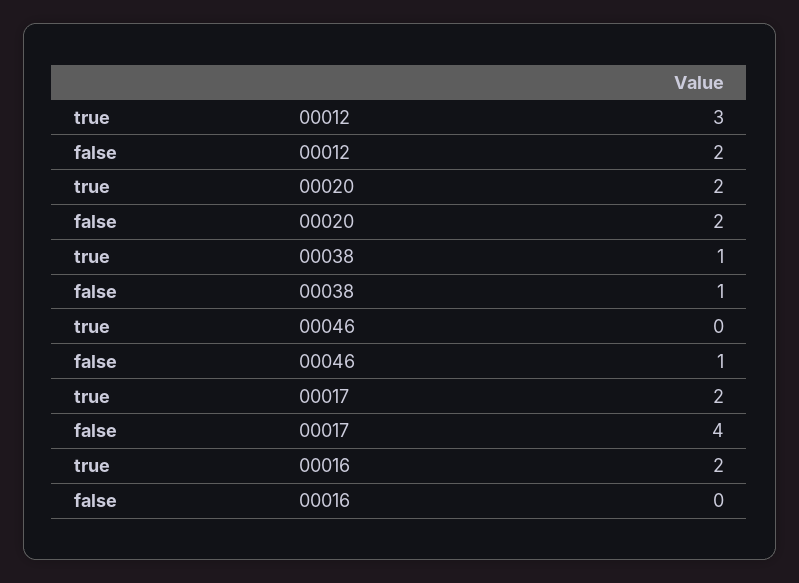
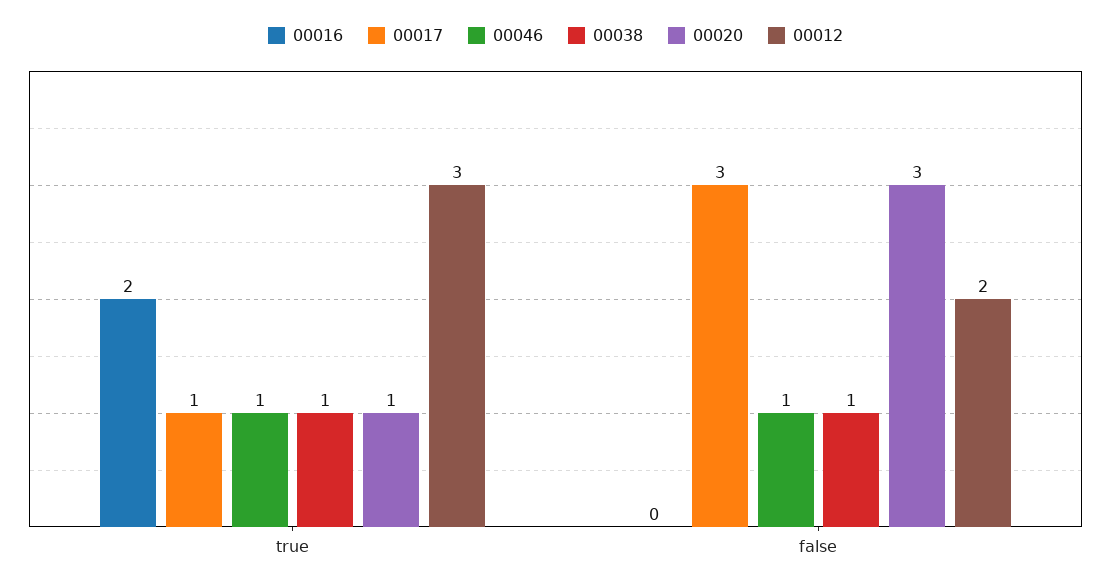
00020, true: 2 -> 1
00020, false: 2 -> 3
00046, true: 0 -> 1
00017, true: 2 -> 1
00017, false: 4 -> 3

